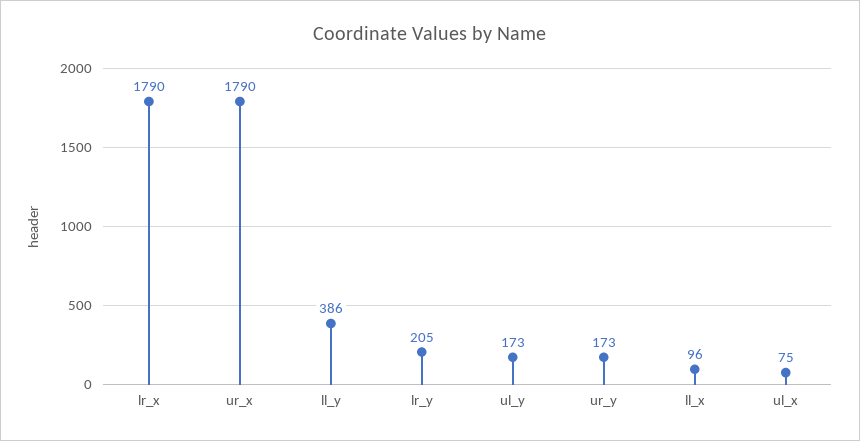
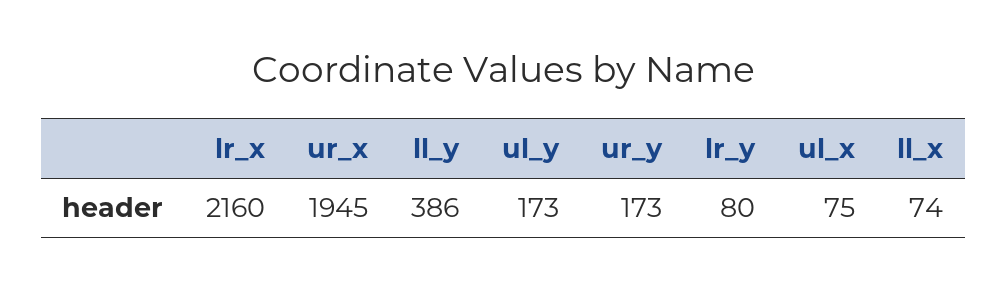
lr_x: 1790 -> 2160
ur_x: 1790 -> 1945
lr_y: 205 -> 80
ll_x: 96 -> 74

